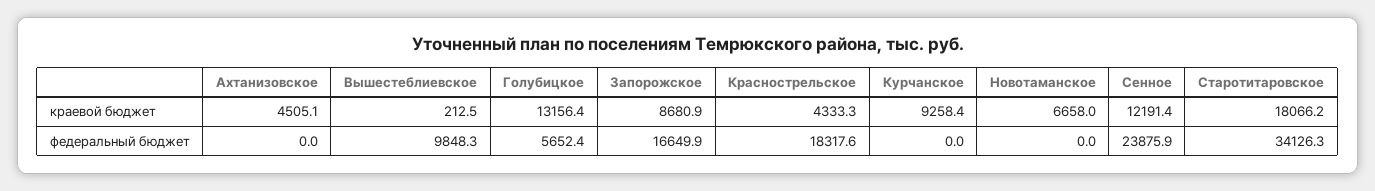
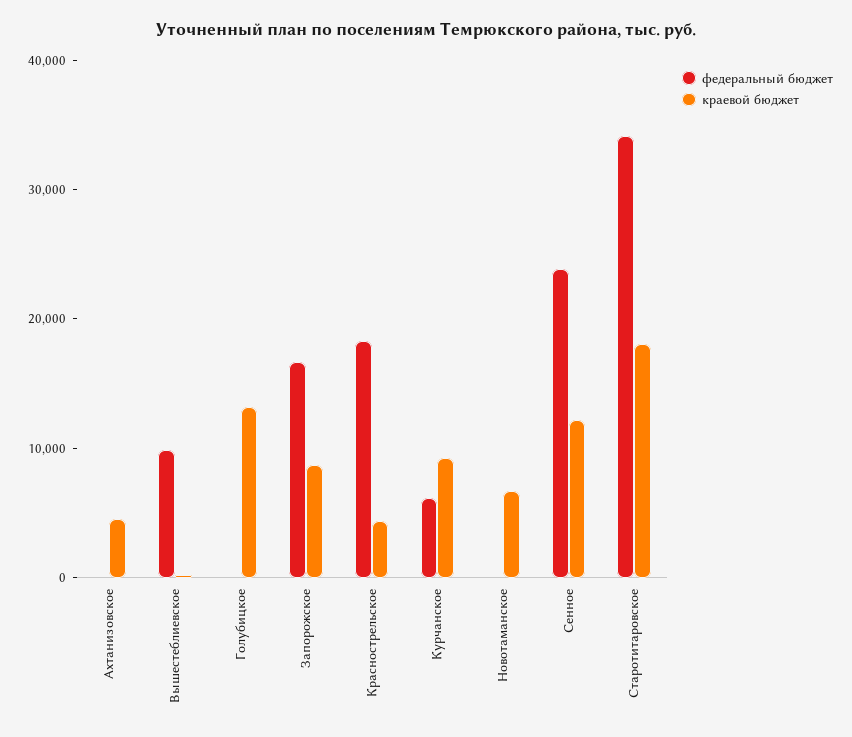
федеральный бюджет, Голубицкое: 5652.4 -> 0
федеральный бюджет, Курчанское: 0 -> 6000

